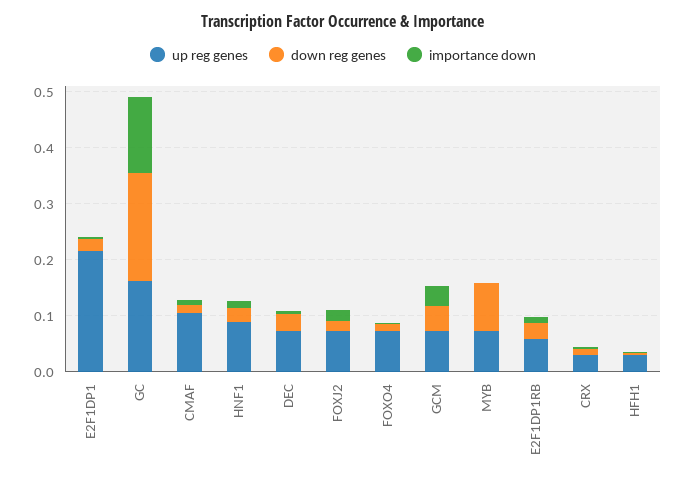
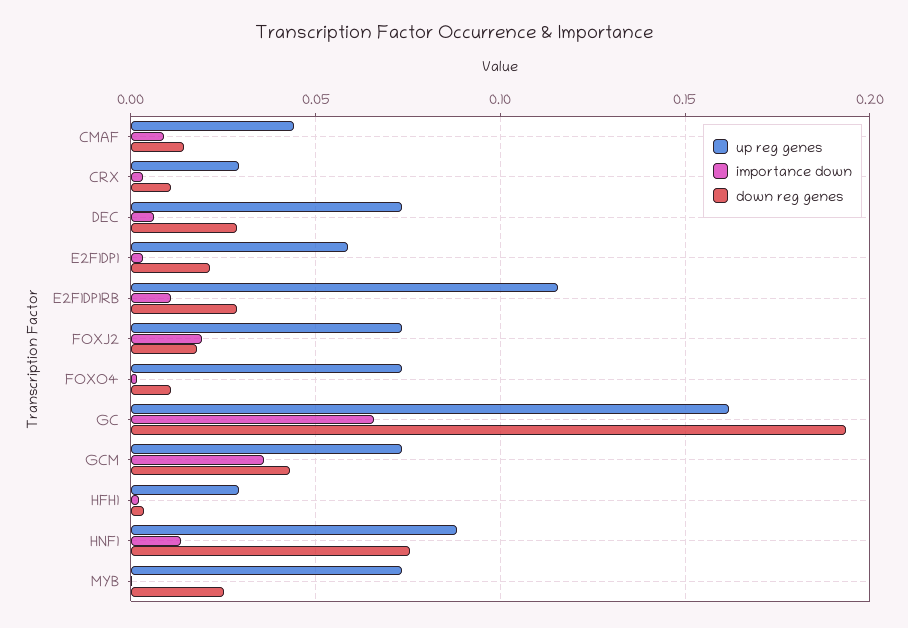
up reg genes, E2F1DP1: 0.22 -> 0.06
importance down, GC: 0.14 -> 0.065
up reg genes, CMAF: 0.1 -> 0.045
down reg genes, HNF1: 0.02 -> 0.075
down reg genes, MYB: 0.08 -> 0.025
up reg genes, E2F1DP1RB: 0.06 -> 0.115

